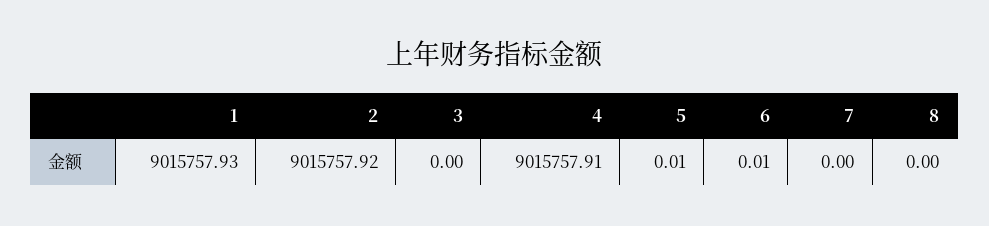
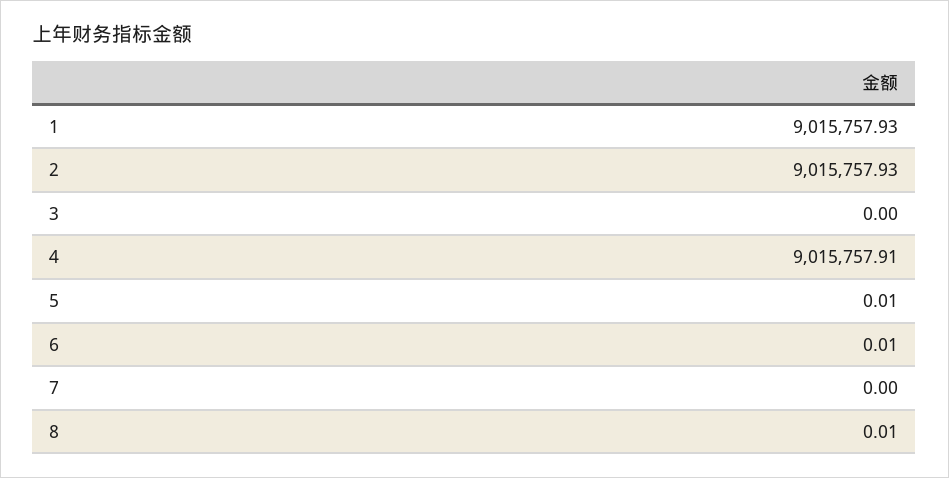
2: 9015757.92 -> 9015757.93
8: 0 -> 0.01

